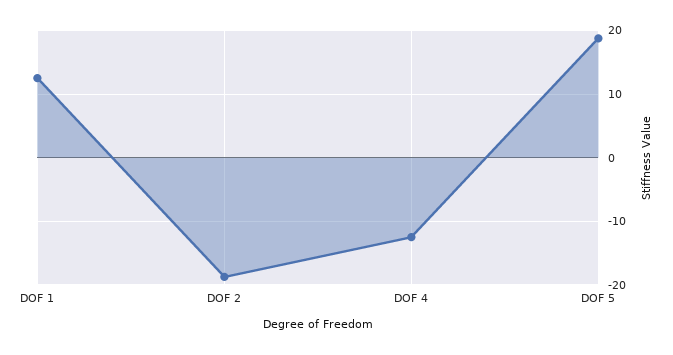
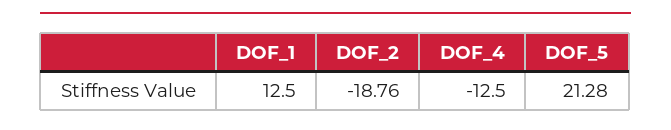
DOF 5: 19 -> 21.28

